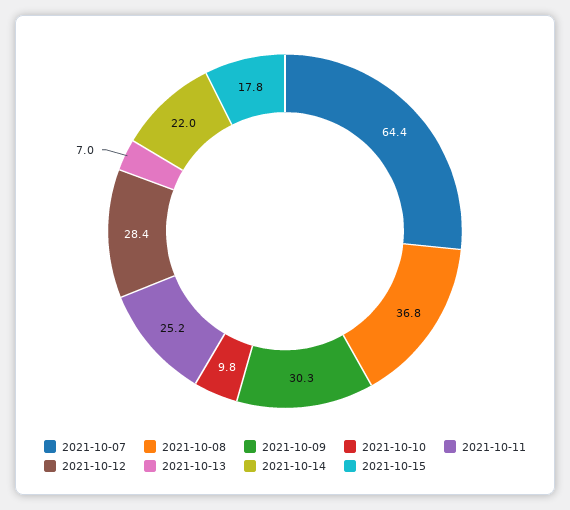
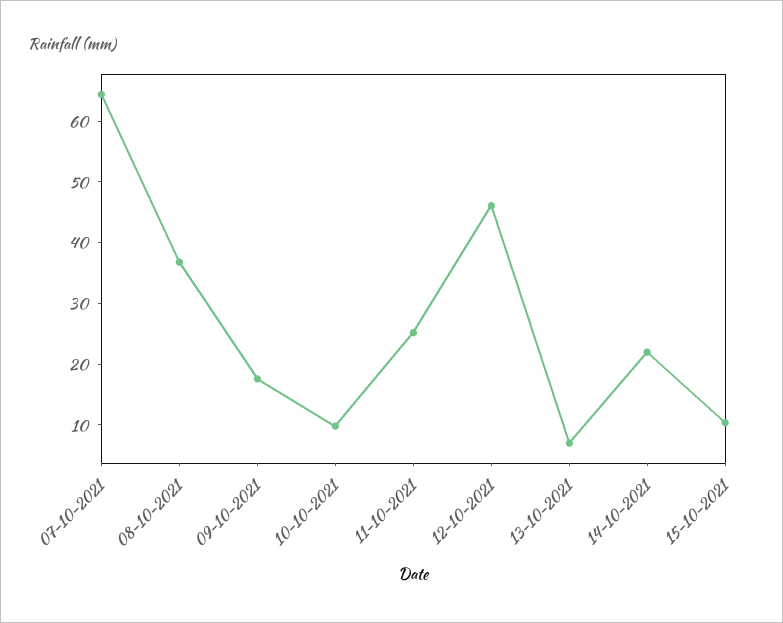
2021-10-09: 30.3 -> 18
2021-10-12: 28.4 -> 46
2021-10-15: 17.8 -> 10

